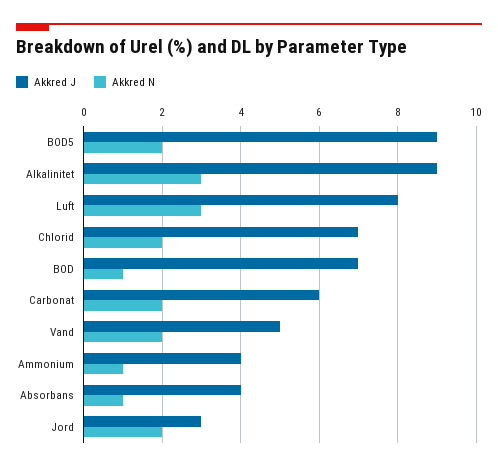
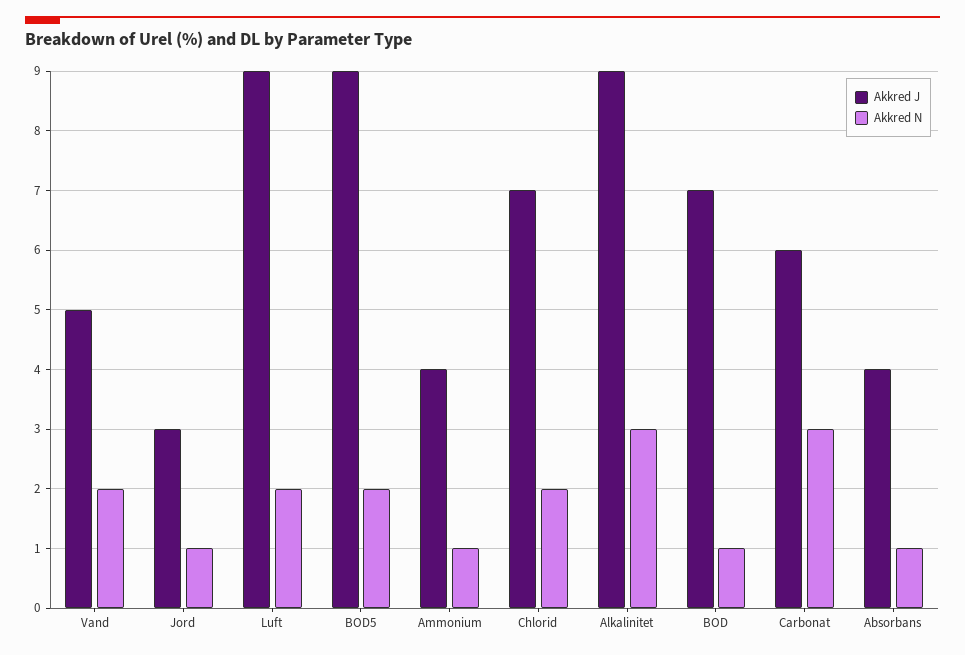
Akkred J, Luft: 8 -> 9
Akkred N, Luft: 3 -> 2
Akkred N, Carbonat: 2 -> 3
Akkred N, Jord: 2 -> 1

